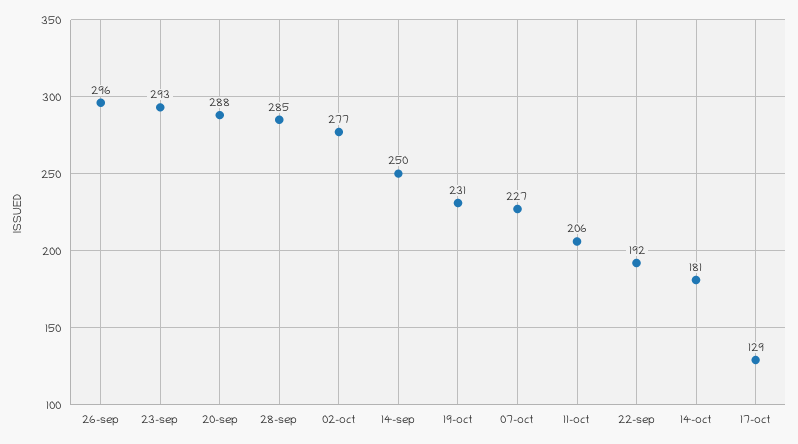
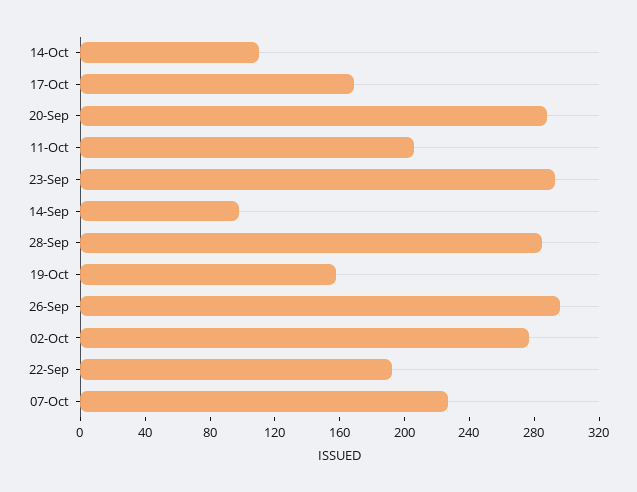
14-sep: 250 -> 100
19-oct: 231 -> 160
14-oct: 181 -> 110
17-oct: 129 -> 170

